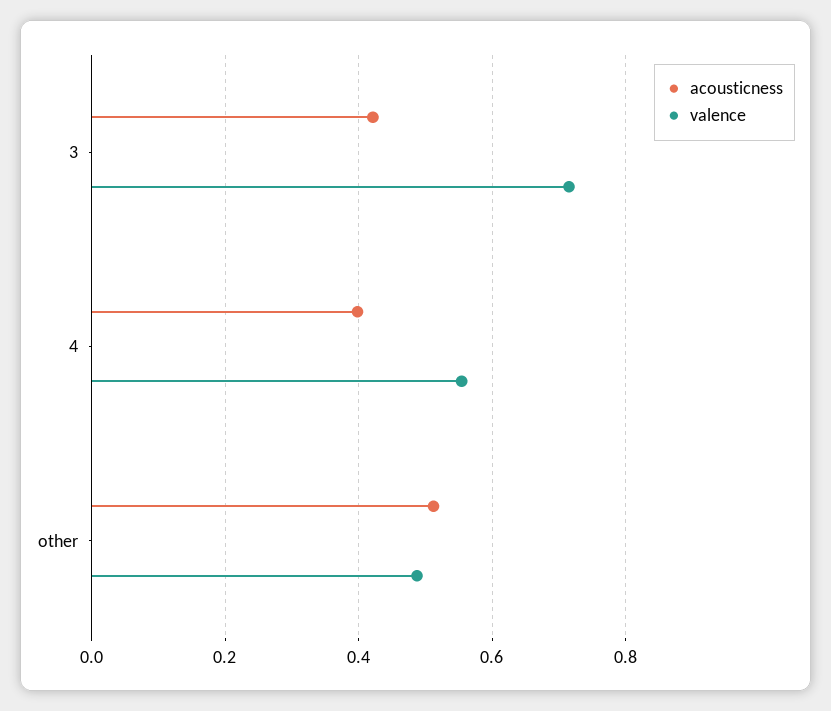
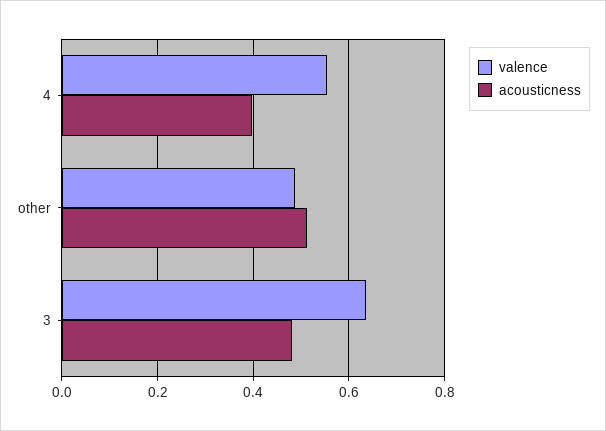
acousticness, 3: 0.42 -> 0.48
valence, 3: 0.72 -> 0.64

